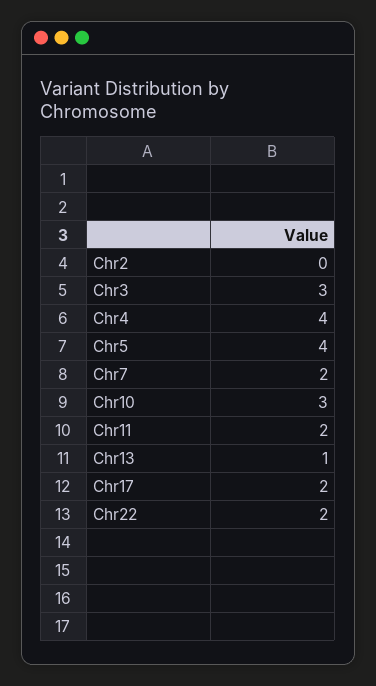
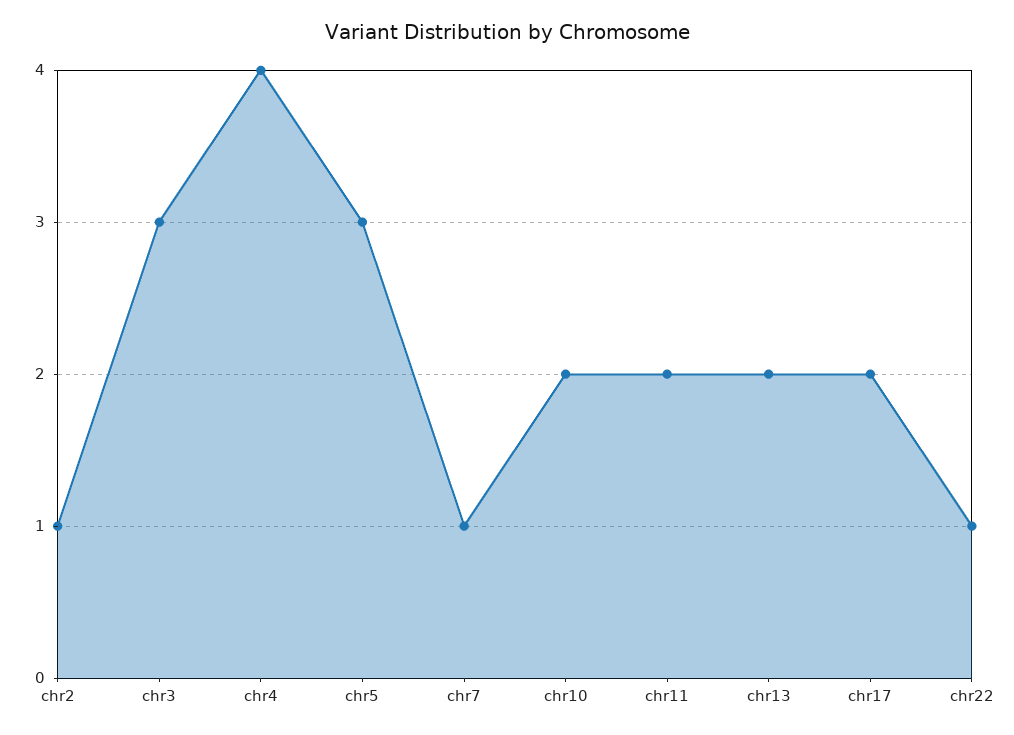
Chr2: 0 -> 1
Chr5: 4 -> 3
Chr7: 2 -> 1
Chr10: 3 -> 2
Chr13: 1 -> 2
Chr22: 2 -> 1

